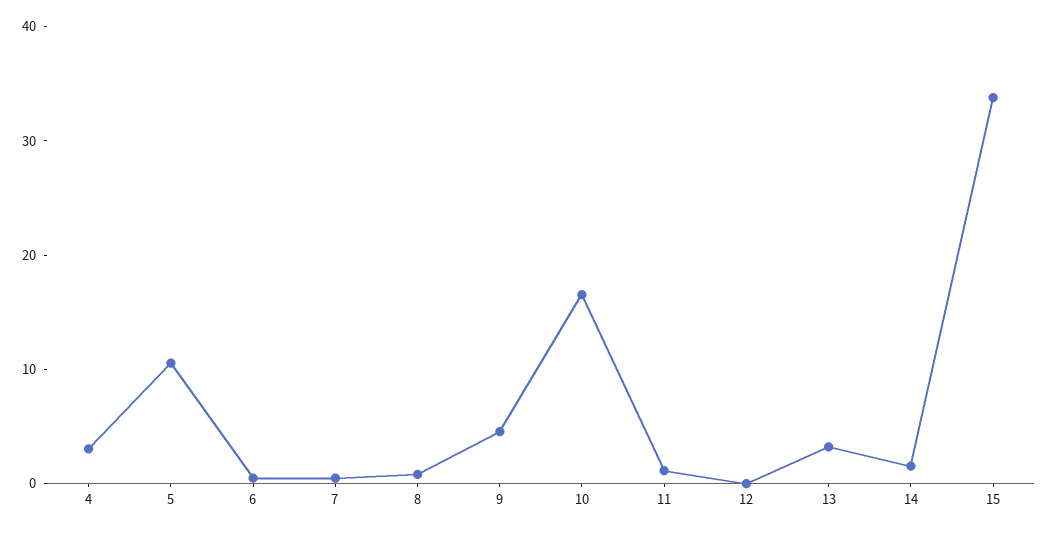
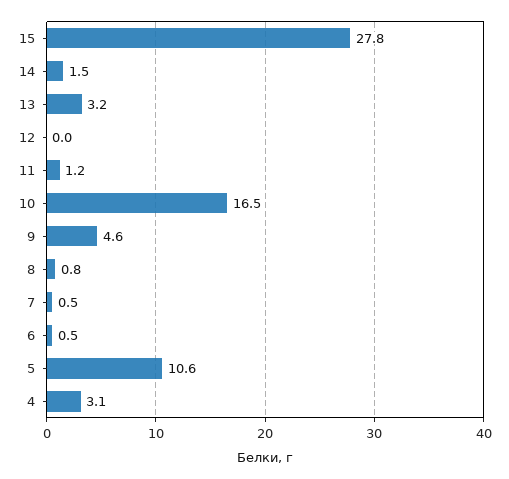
15: 34 -> 27.8

